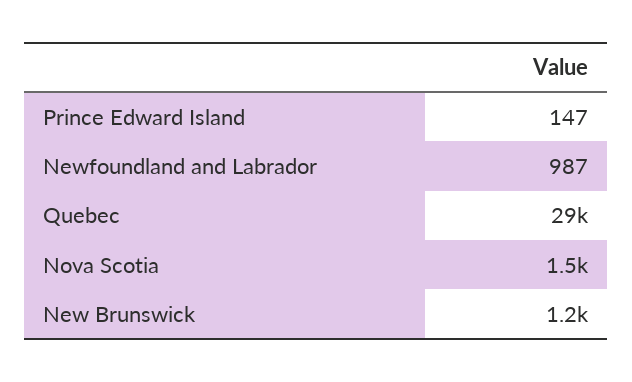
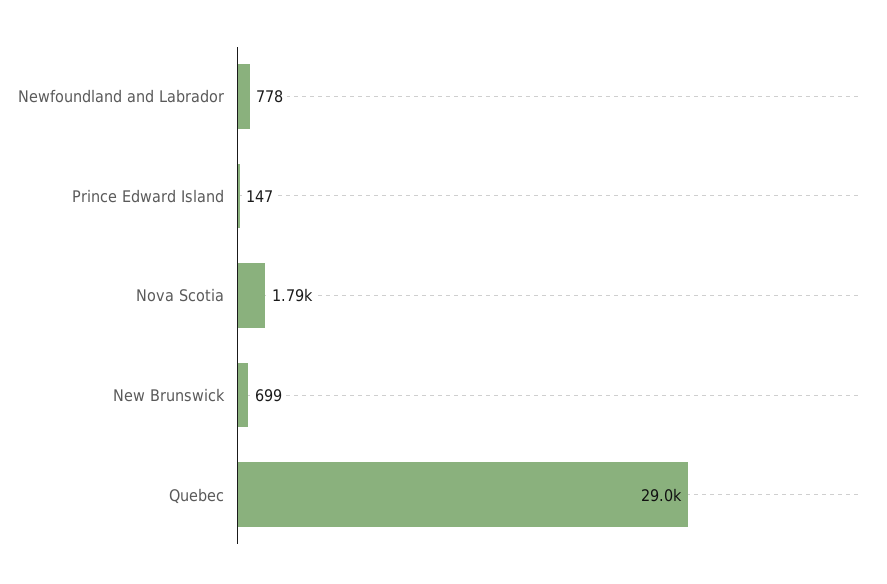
Newfoundland and Labrador: 987 -> 778
Nova Scotia: 1500 -> 1790
New Brunswick: 1200 -> 699

